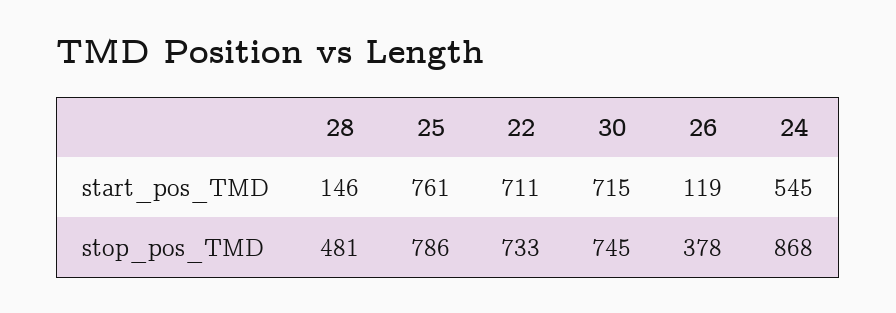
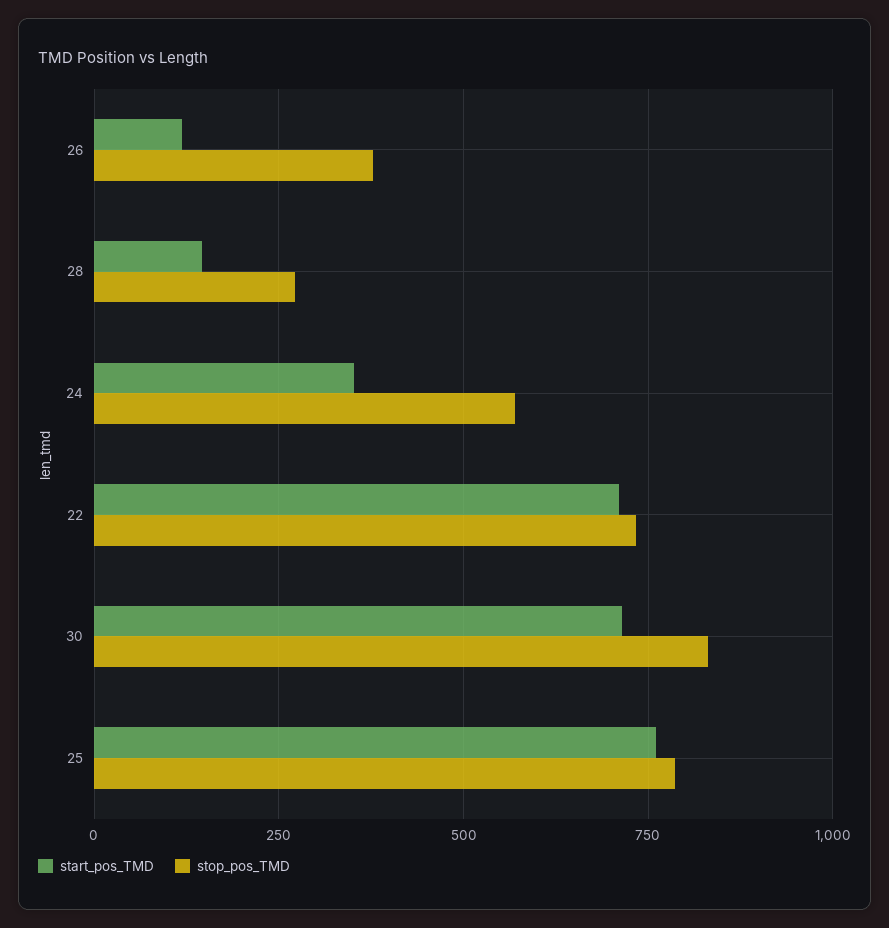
start_pos_TMD, 24: 545 -> 350
stop_pos_TMD, 28: 481 -> 275
stop_pos_TMD, 30: 745 -> 825
stop_pos_TMD, 24: 868 -> 575

